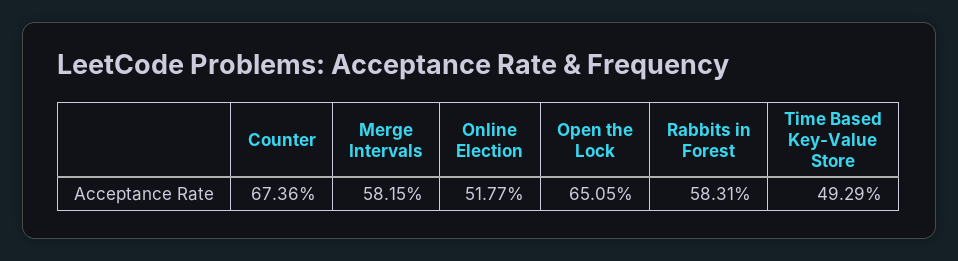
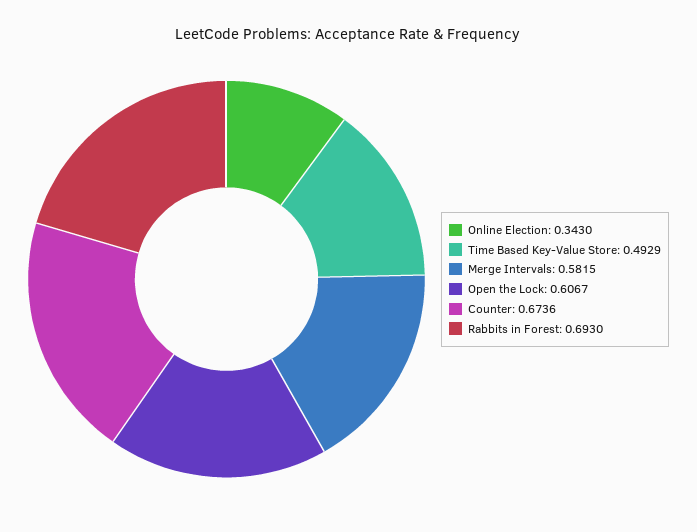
Online Election: 0.5177 -> 0.343
Open the Lock: 0.6505 -> 0.6067
Rabbits in Forest: 0.5831 -> 0.693

